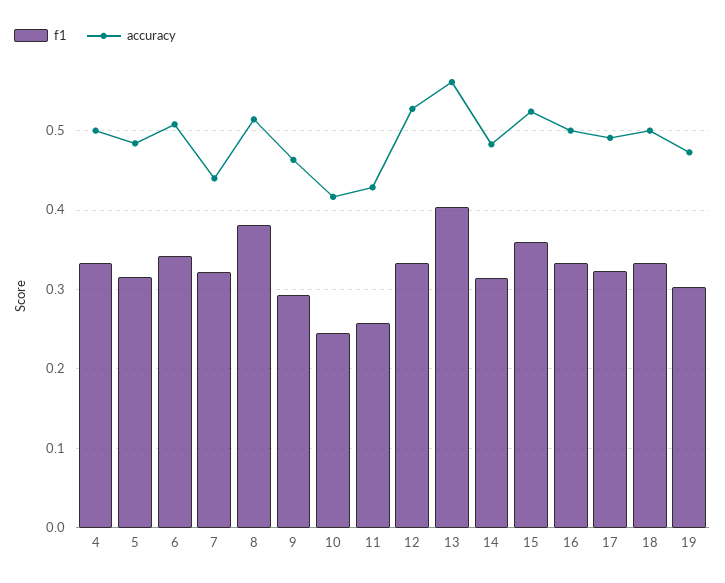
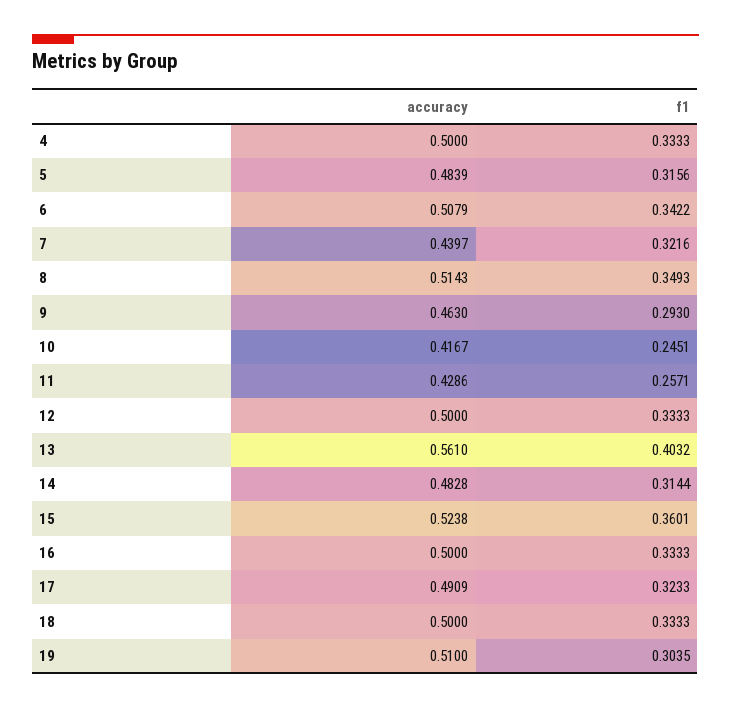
f1, 8: 0.38 -> 0.3493
accuracy, 12: 0.53 -> 0.5
accuracy, 19: 0.47 -> 0.51

